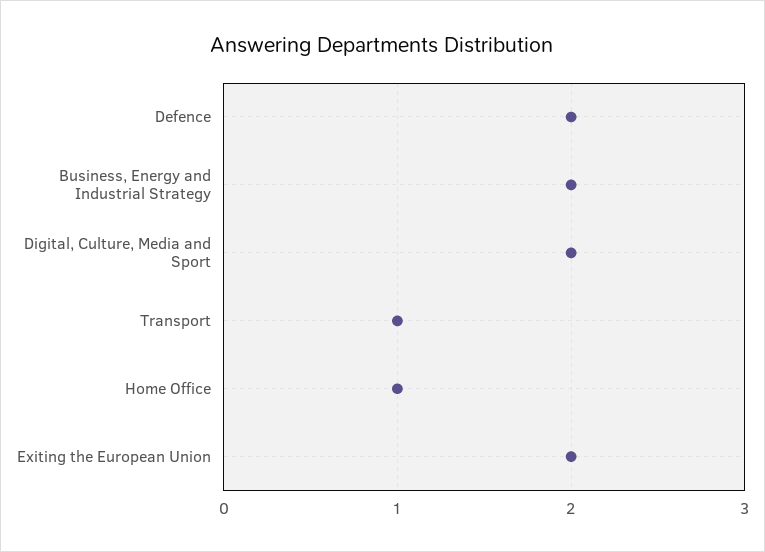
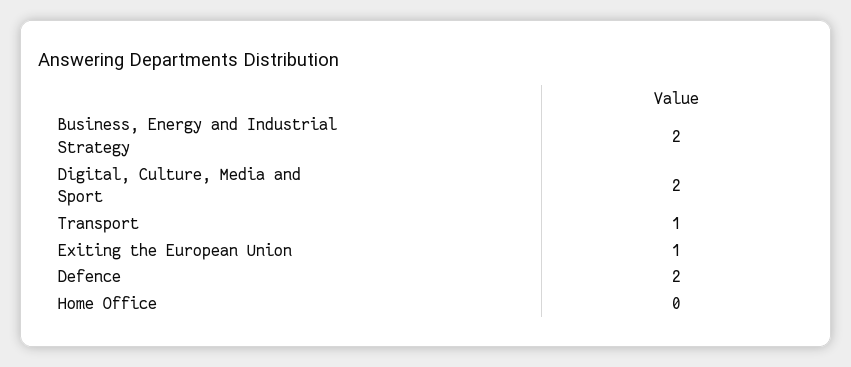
Home Office: 1 -> 0
Exiting the European Union: 2 -> 1

